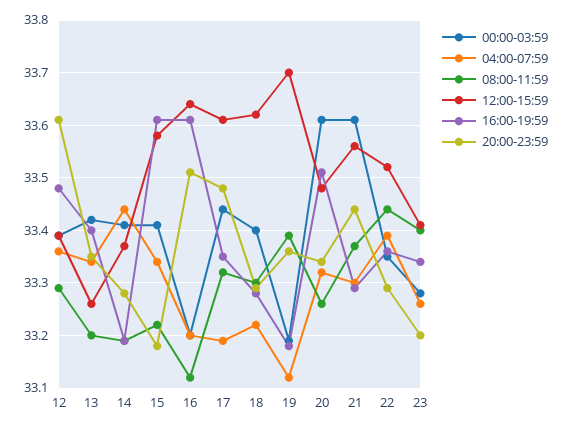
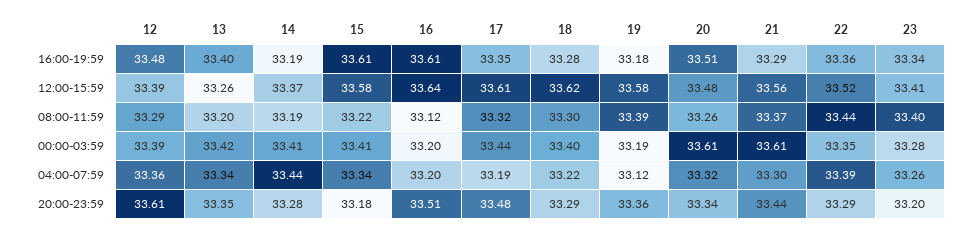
12:00-15:59, 19: 33.7 -> 33.58

